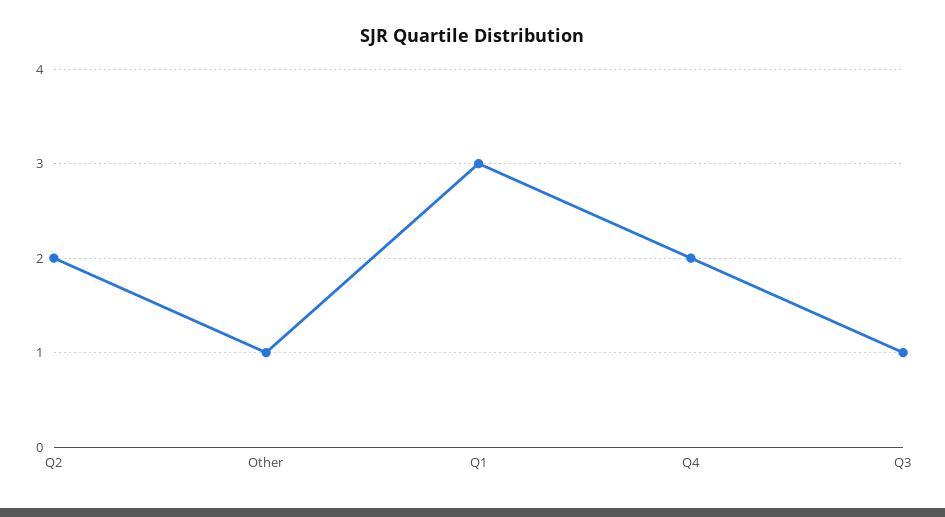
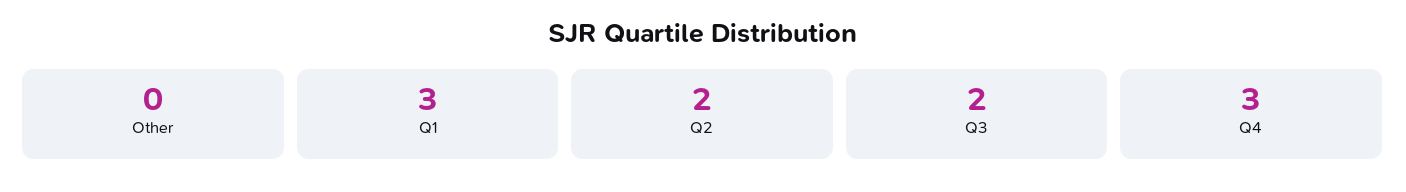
Other: 1 -> 0
Q4: 2 -> 3
Q3: 1 -> 2

